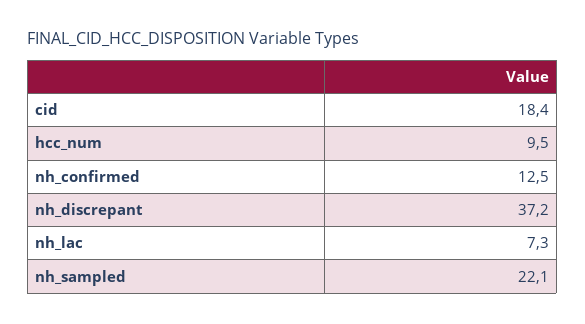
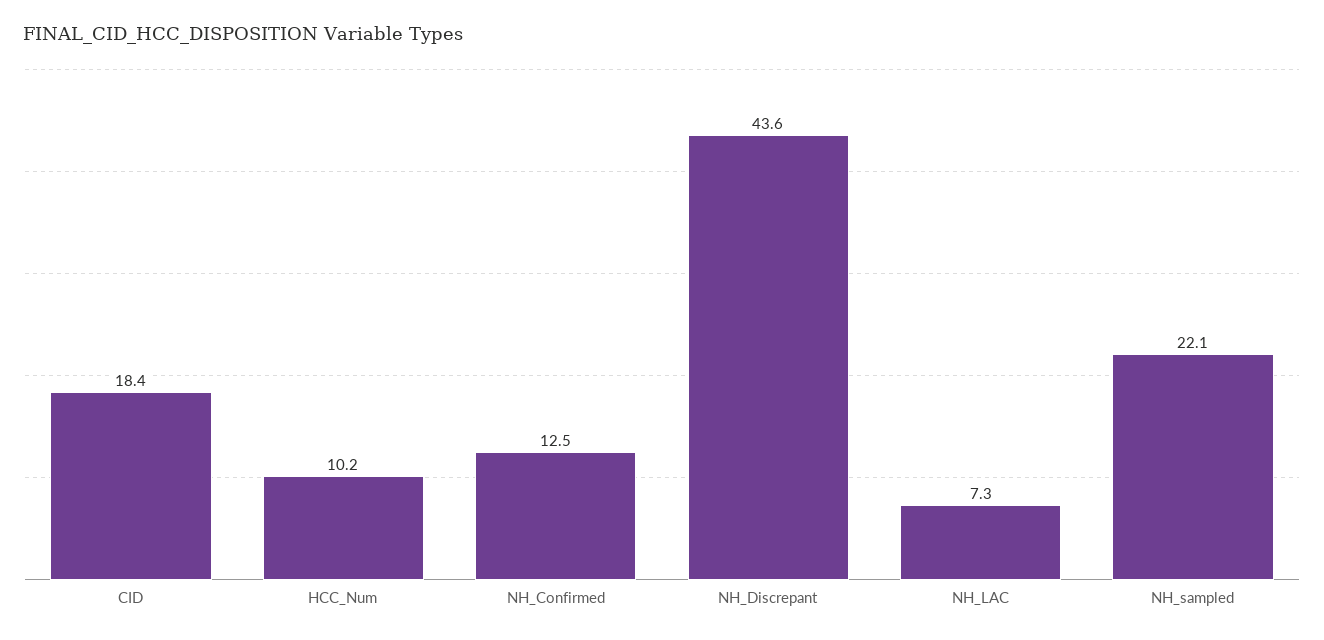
hcc_num: 9.5 -> 10.2
nh_discrepant: 37.2 -> 43.6

